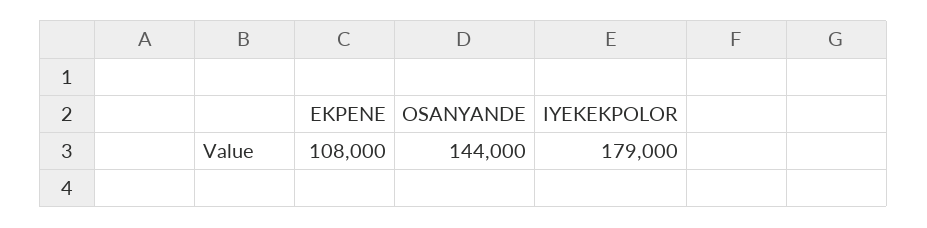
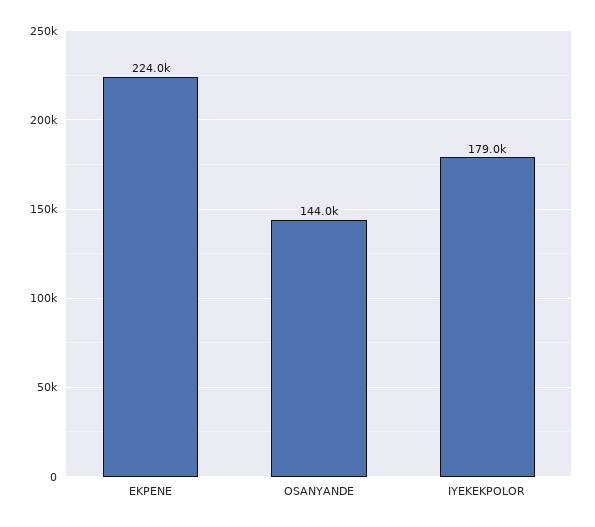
EKPENE: 108000 -> 224000

